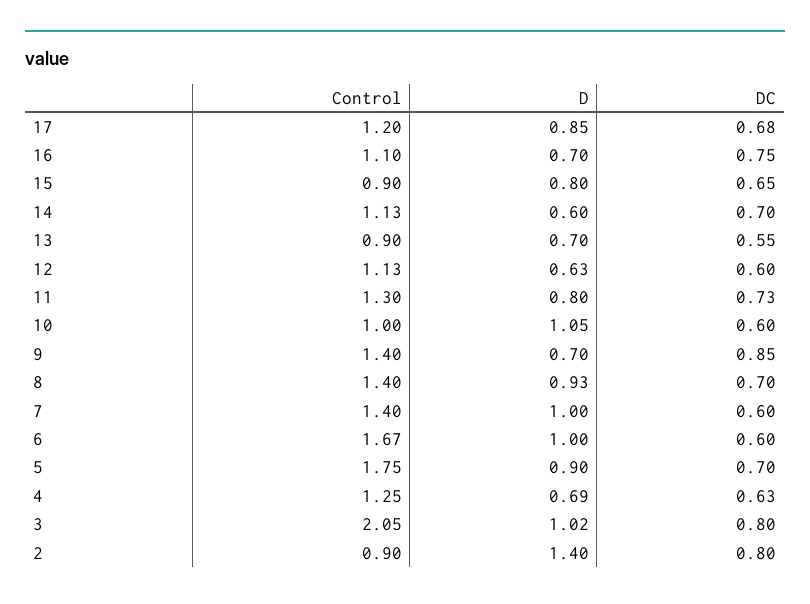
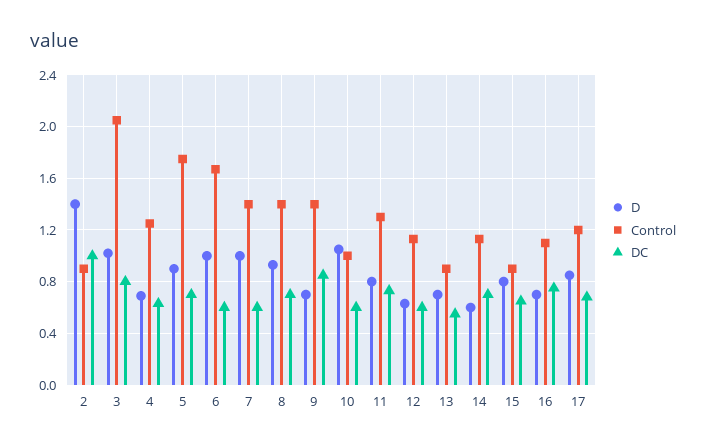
DC, 2: 0.8 -> 1

